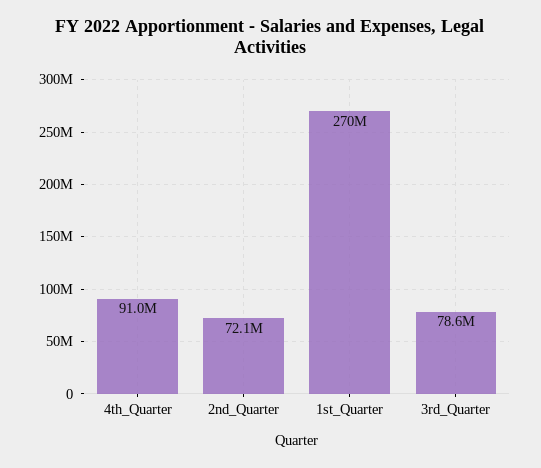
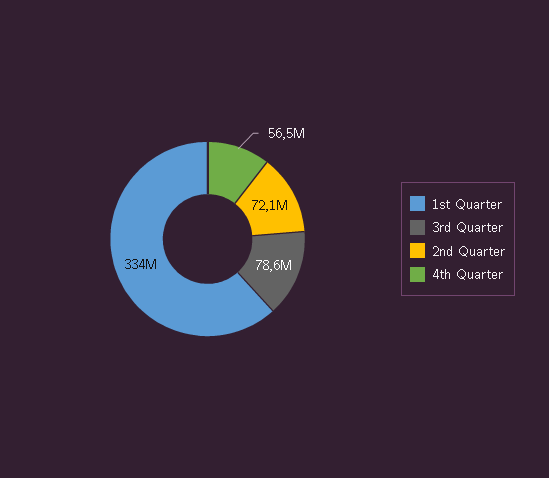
4th_Quarter: 91000000 -> 56500000
1st_Quarter: 270000000 -> 334000000

